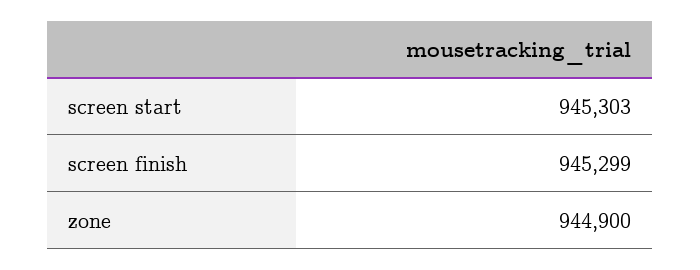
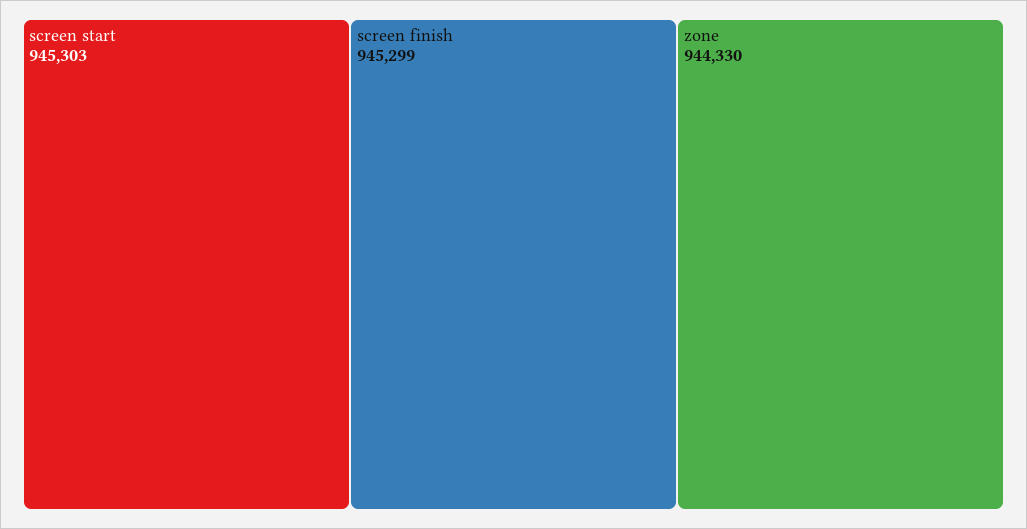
zone: 944900 -> 944330

